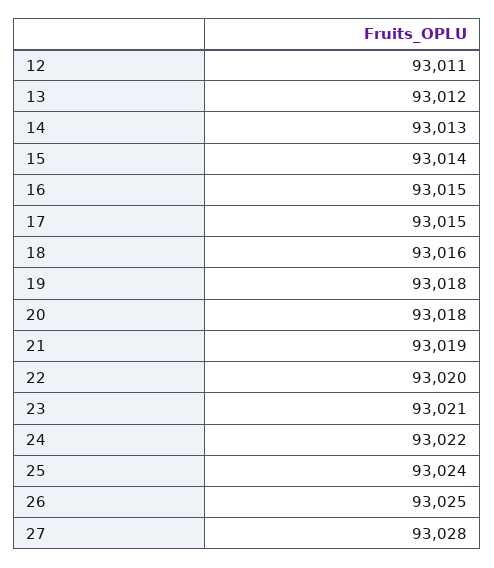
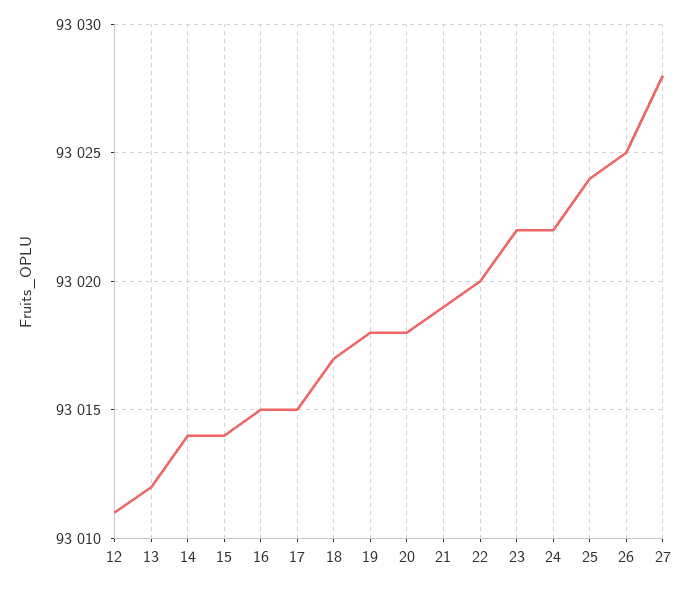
14: 93013 -> 93014
18: 93016 -> 93017
23: 93021 -> 93022

